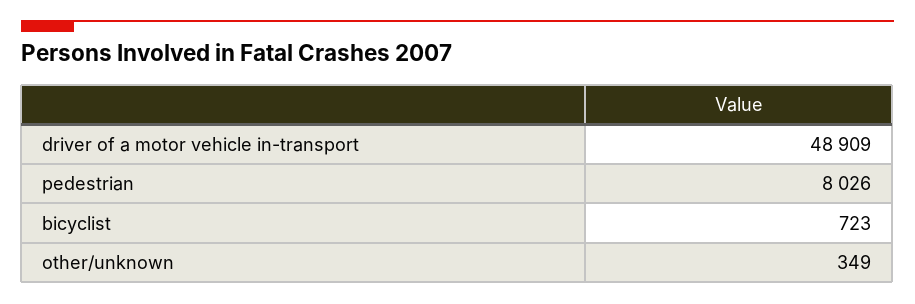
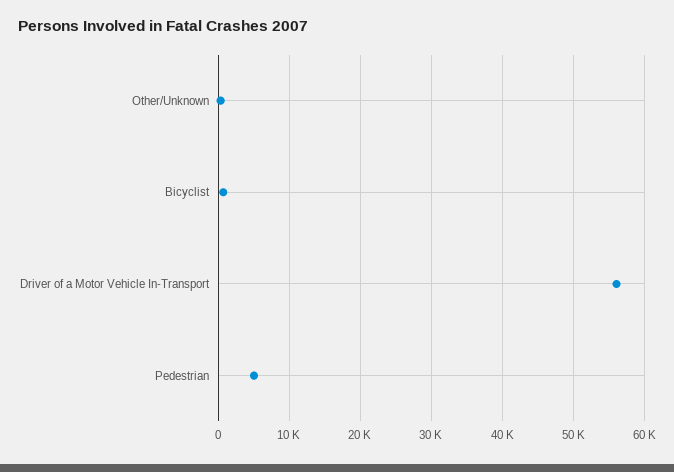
driver of a motor vehicle in-transport: 48909 -> 56000
pedestrian: 8026 -> 5000

